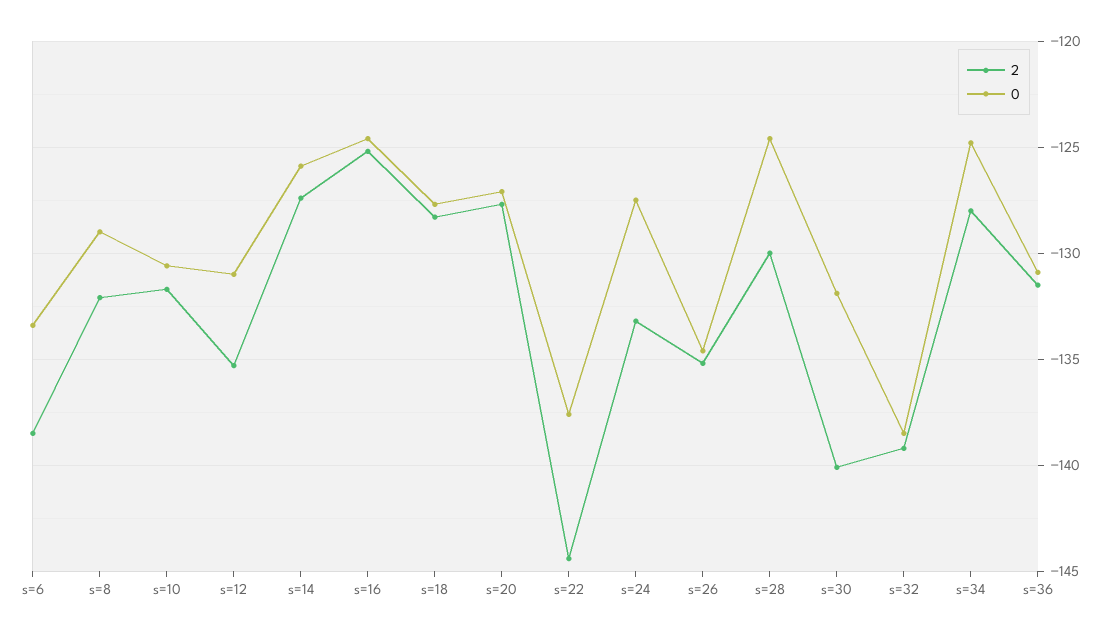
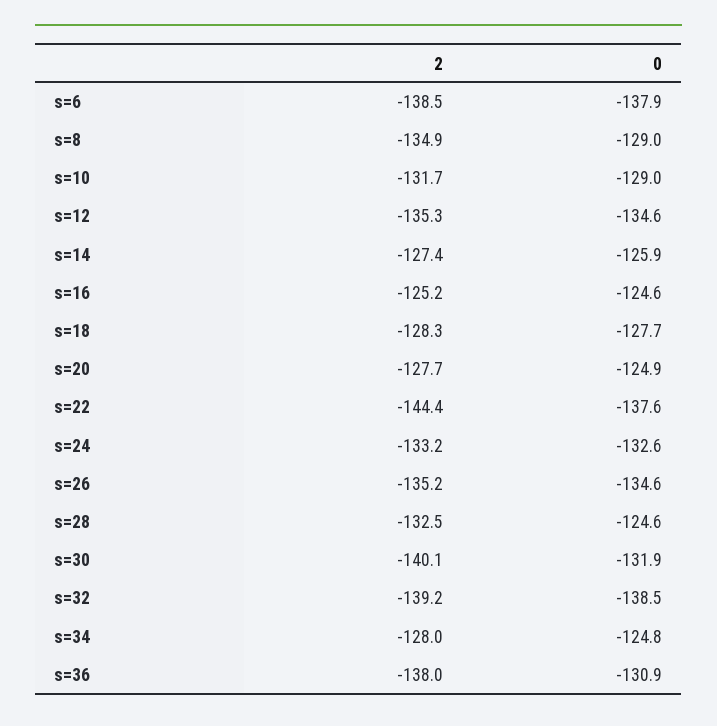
0, s=6: -133.5 -> -137.9
2, s=8: -132 -> -134.9
0, s=10: -130.5 -> -129
0, s=12: -131 -> -134.6
0, s=20: -127 -> -124.9
0, s=24: -127.5 -> -132.6
2, s=28: -130 -> -132.5
2, s=36: -131.5 -> -138

